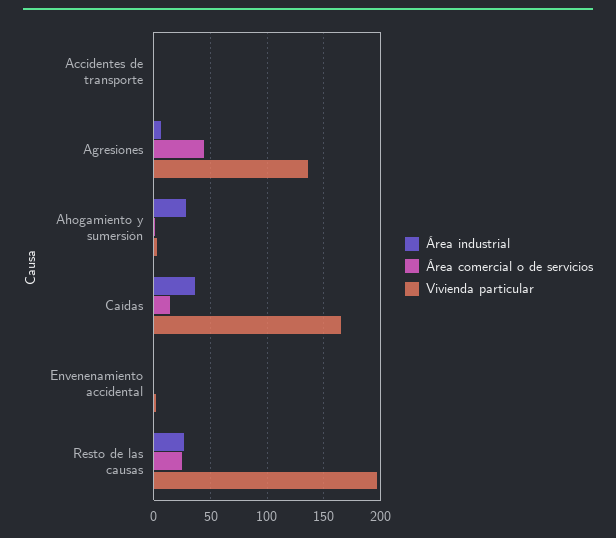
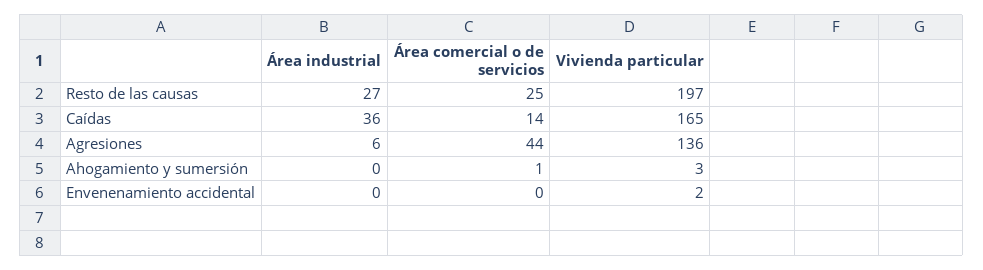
Área industrial, Accidentes de transporte: 0 -> none
Área comercial o de servicios, Accidentes de transporte: 0 -> none
Vivienda particular, Accidentes de transporte: 0 -> none
Área industrial, Ahogamiento y sumersión: 30 -> 0

